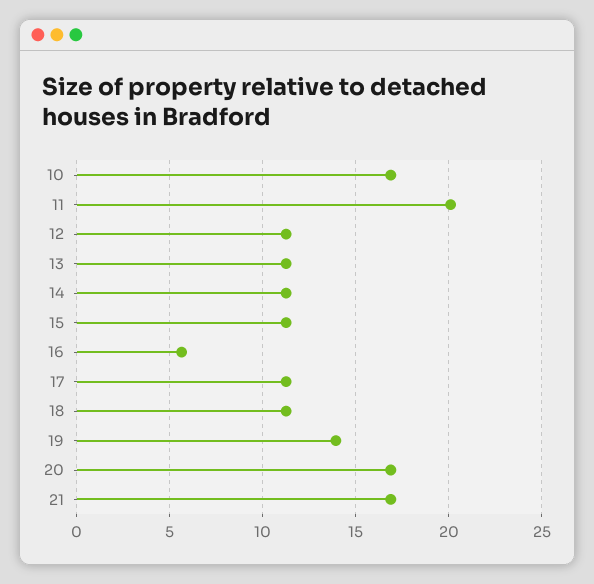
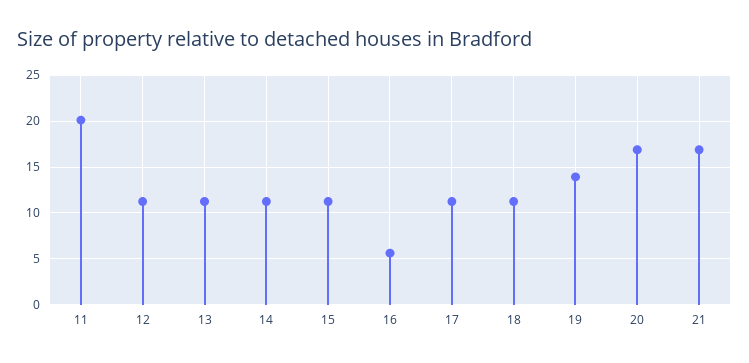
10: 17 -> none

